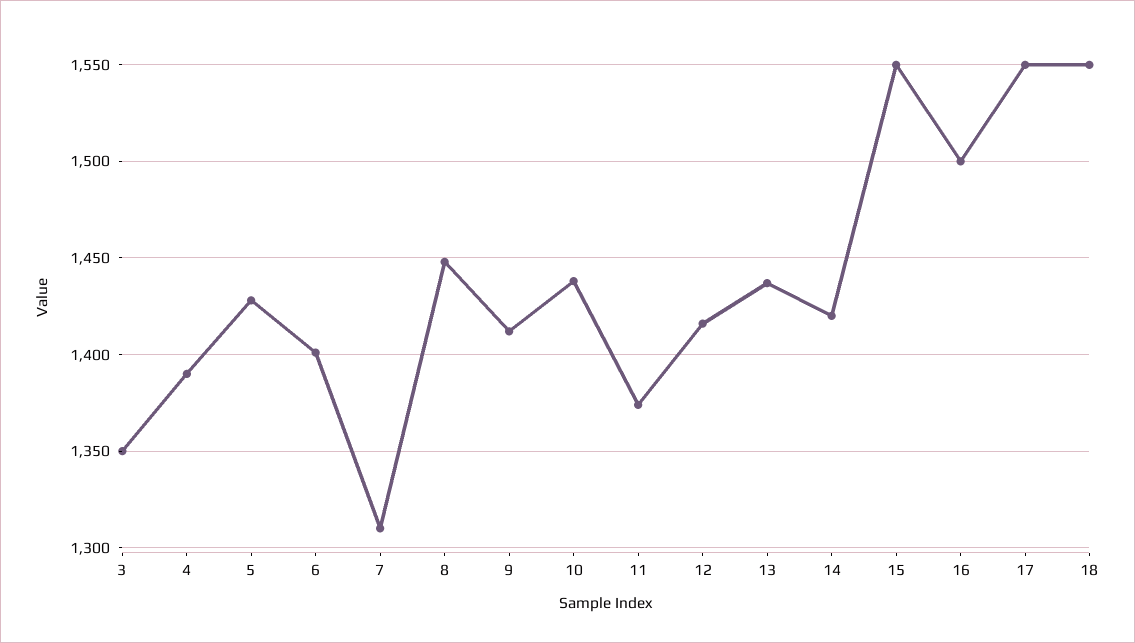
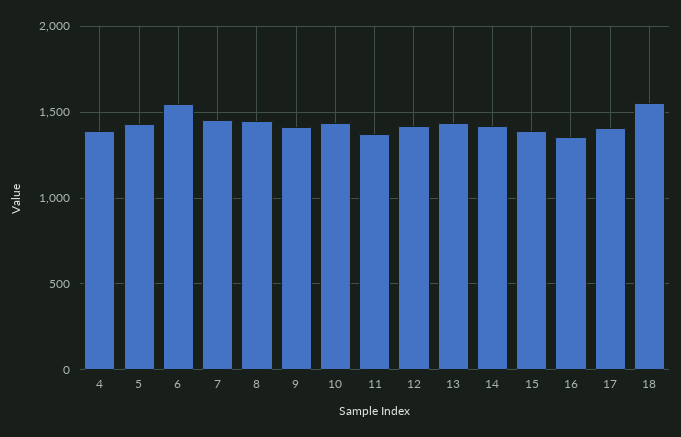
3: 1350 -> none
6: 1400 -> 1550
7: 1310 -> 1450
15: 1550 -> 1400
16: 1500 -> 1350
17: 1550 -> 1400

